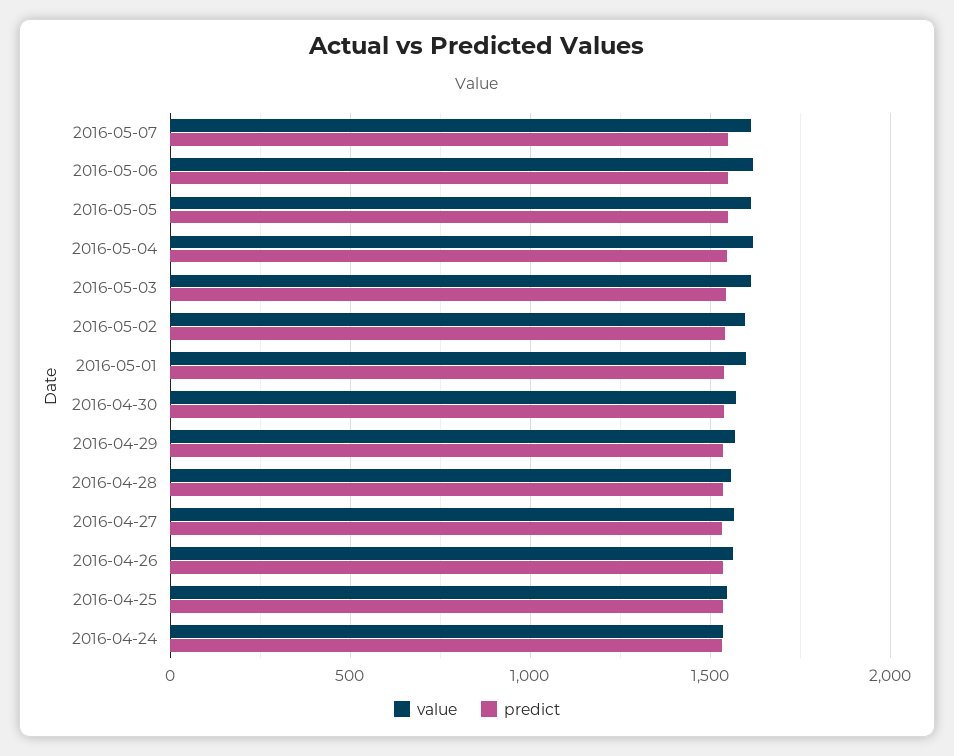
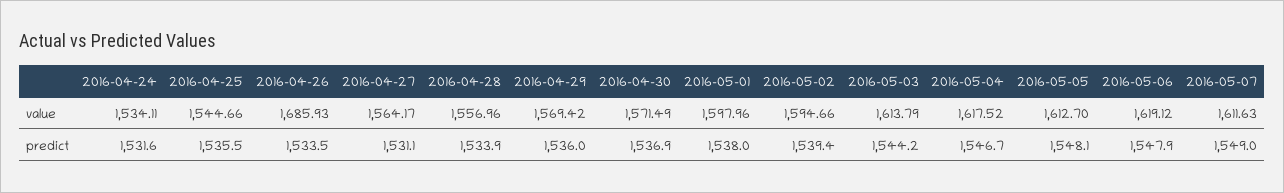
value, 2016-04-26: 1550 -> 1685.93

